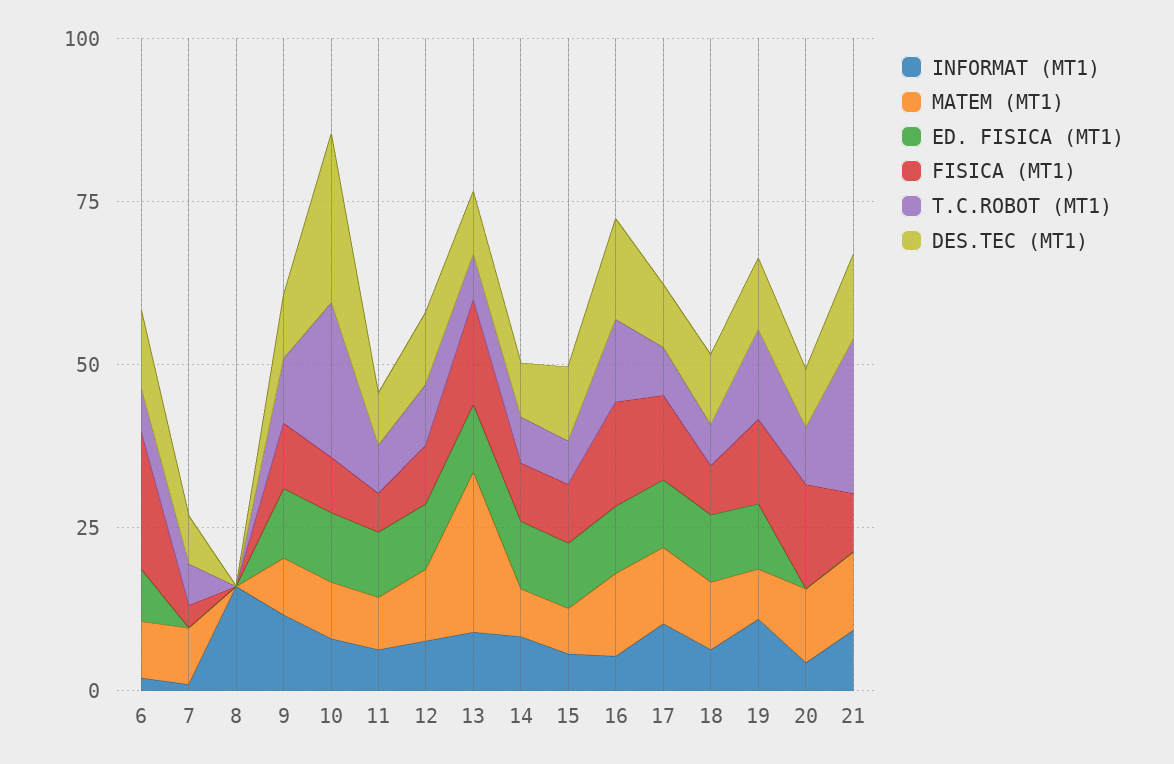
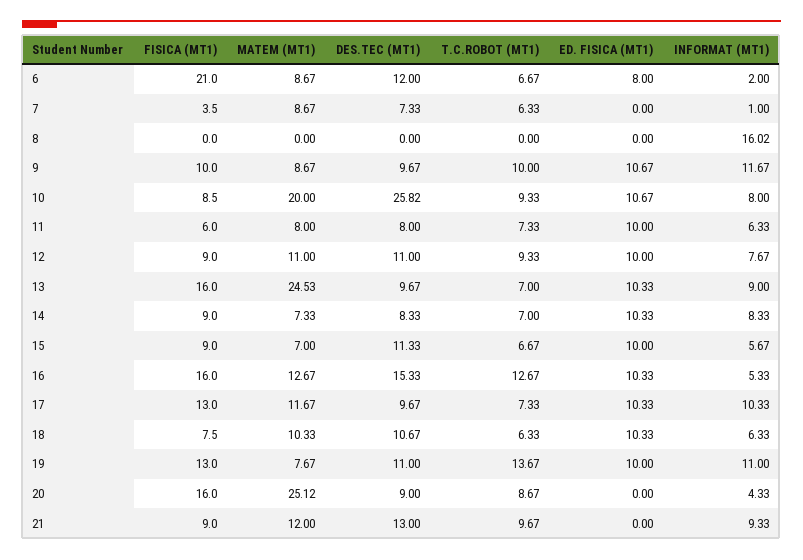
MATEM (MT1), 10: 10 -> 20
T.C.ROBOT (MT1), 10: 25 -> 9.33
MATEM (MT1), 20: 10 -> 25.12
T.C.ROBOT (MT1), 21: 25 -> 9.67

